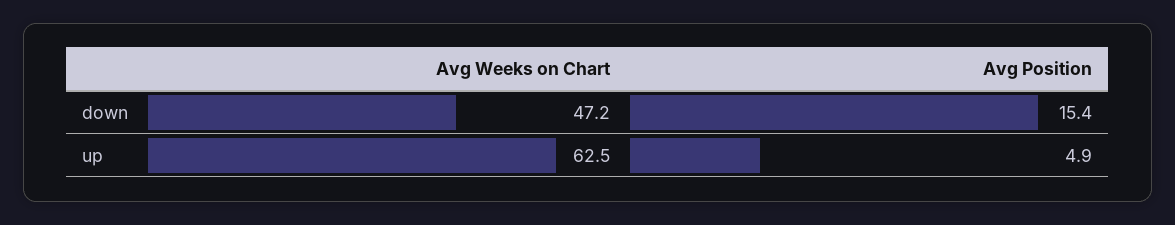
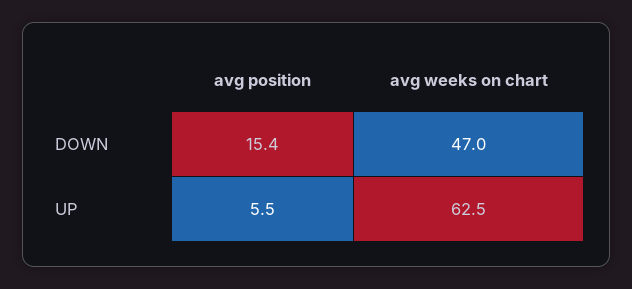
Avg Weeks on Chart, down: 47.2 -> 47
Avg Position, up: 4.9 -> 5.5

